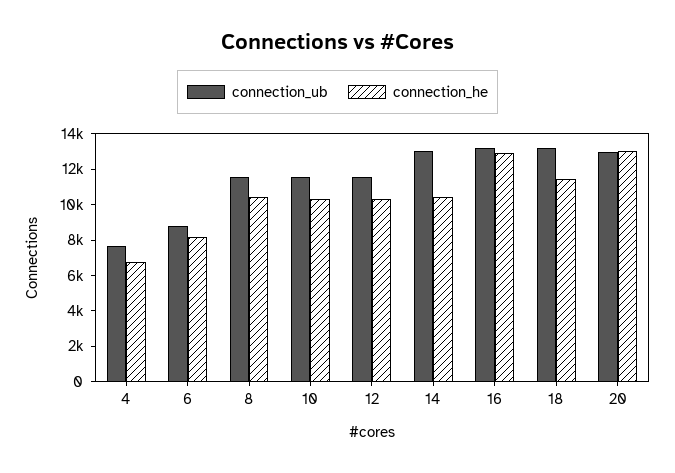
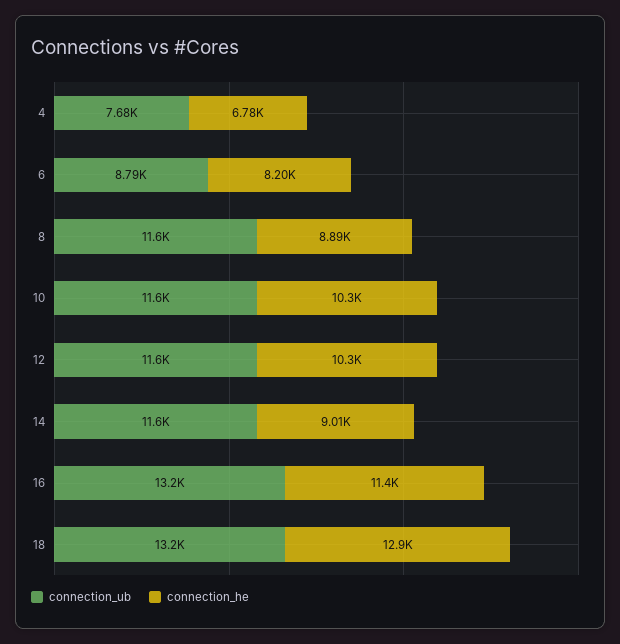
connection_he, 8: 10500 -> 8890
connection_ub, 14: 13000 -> 11600
connection_he, 14: 10500 -> 9010
connection_he, 16: 13000 -> 11400
connection_he, 18: 11500 -> 12900
connection_ub, 20: 13000 -> none
connection_he, 20: 13000 -> none

